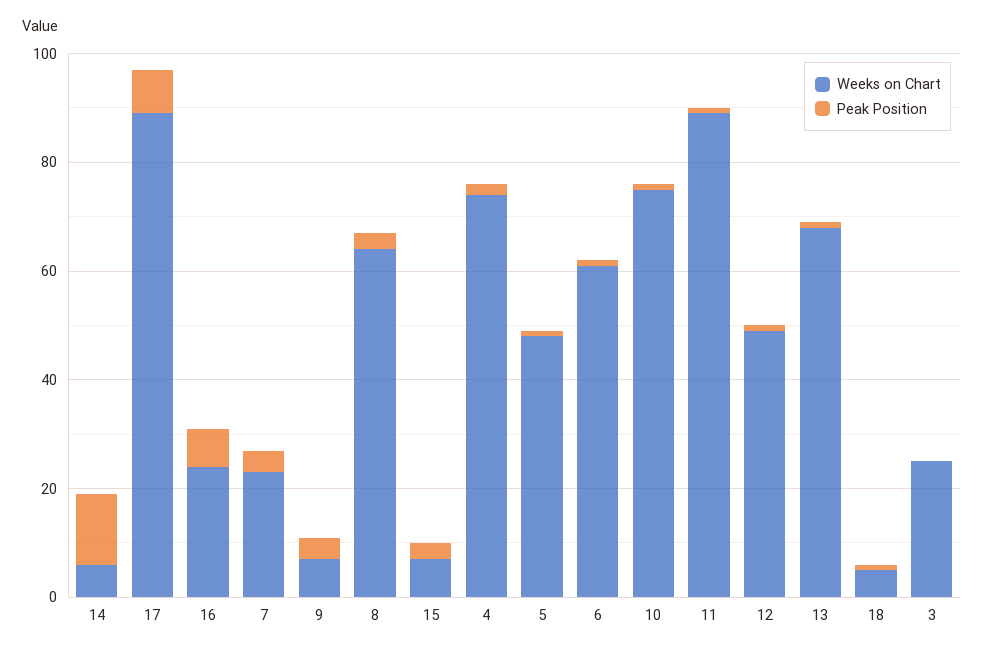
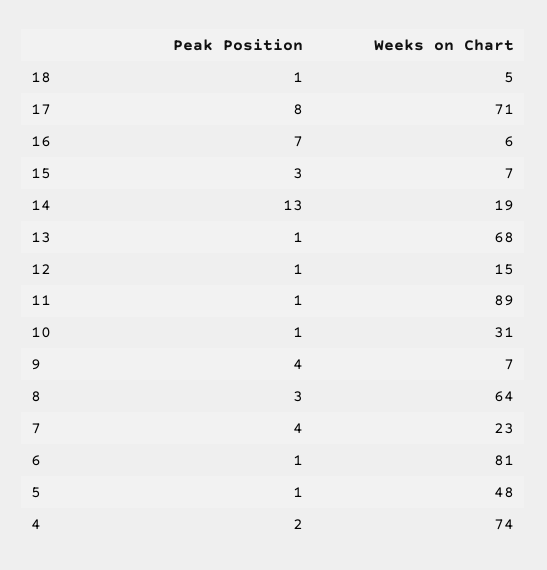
Weeks on Chart, 14: 5 -> 19
Weeks on Chart, 17: 90 -> 71
Weeks on Chart, 16: 25 -> 6
Weeks on Chart, 6: 60 -> 81
Weeks on Chart, 10: 75 -> 31
Weeks on Chart, 12: 50 -> 15
Weeks on Chart, 3: 25 -> none
Peak Position, 3: 0 -> none

